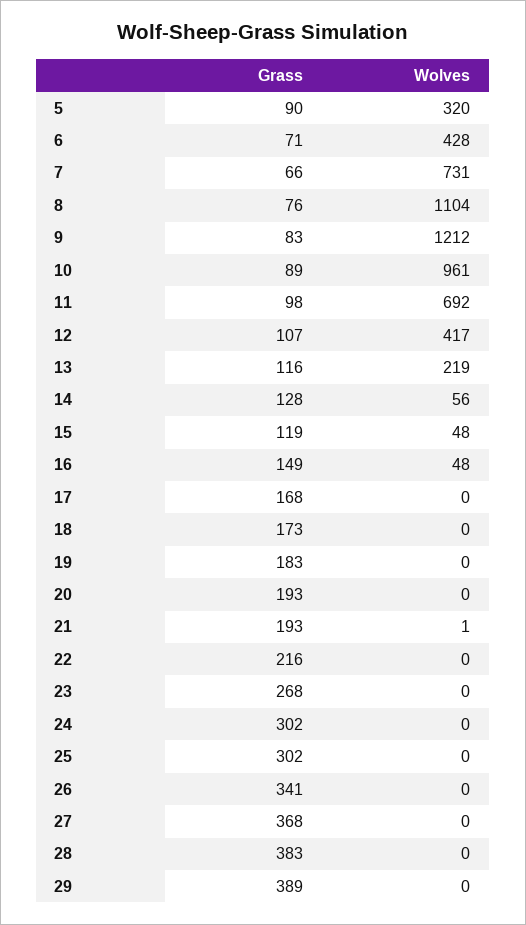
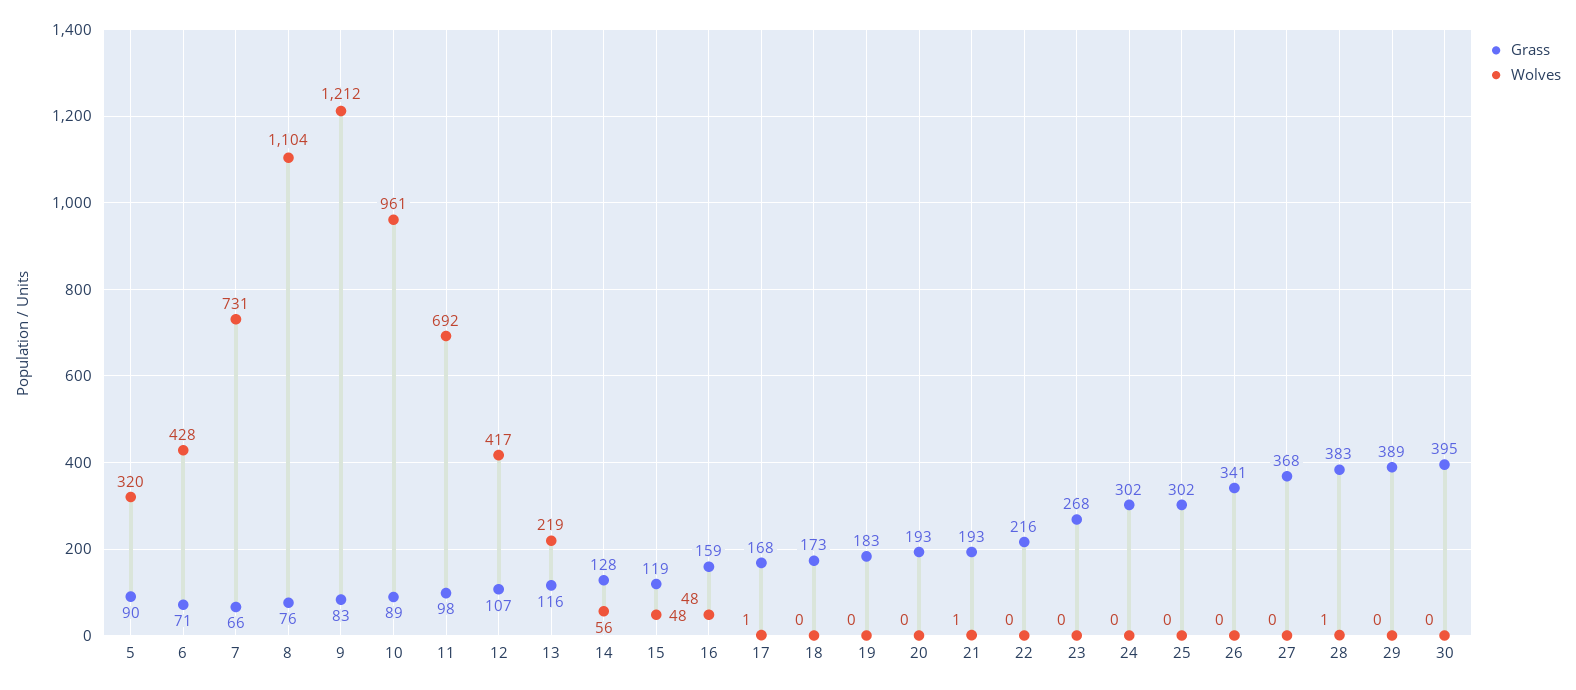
Grass, 16: 149 -> 159
Wolves, 17: 0 -> 1
Wolves, 28: 0 -> 1
Grass, 30: none -> 395
Wolves, 30: none -> 0

